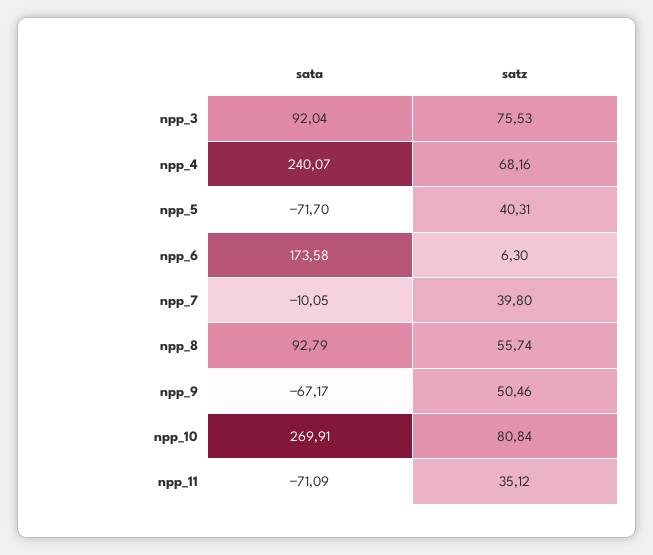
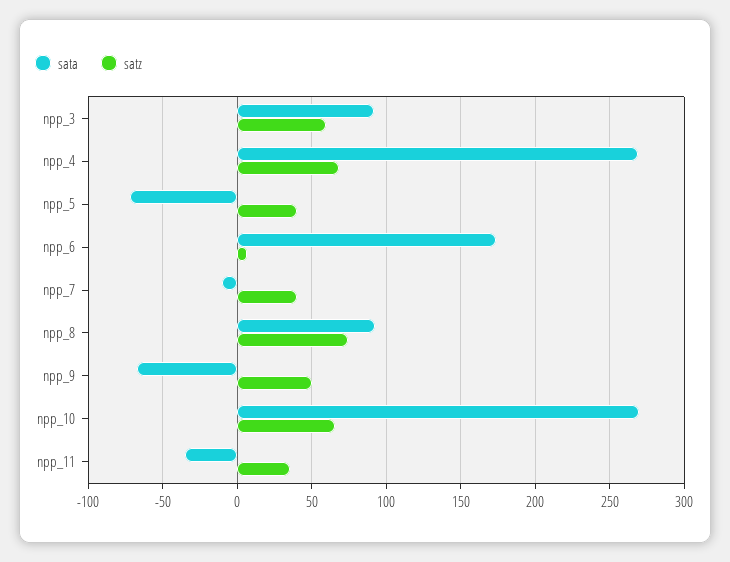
satz, npp_3: 75.53 -> 60
sata, npp_4: 240.07 -> 270
satz, npp_8: 55.74 -> 75
satz, npp_10: 80.84 -> 65
sata, npp_11: -71.09 -> -35

